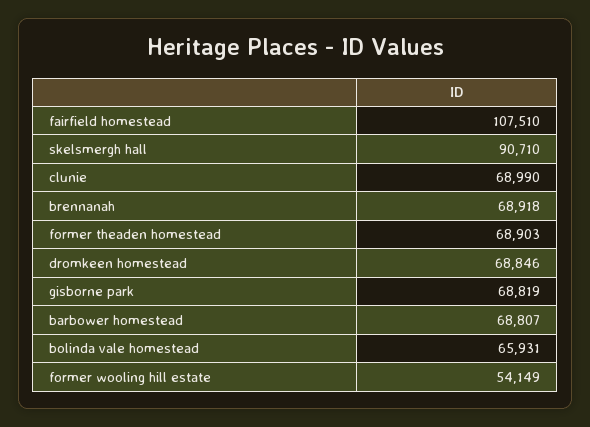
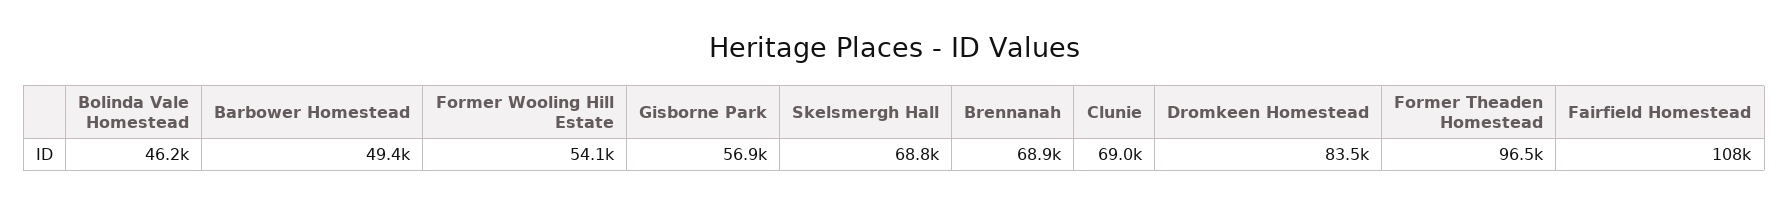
skelsmergh hall: 90710 -> 68800
former theaden homestead: 68903 -> 96500
dromkeen homestead: 68846 -> 83500
gisborne park: 68819 -> 56900
barbower homestead: 68807 -> 49400
bolinda vale homestead: 65931 -> 46200

